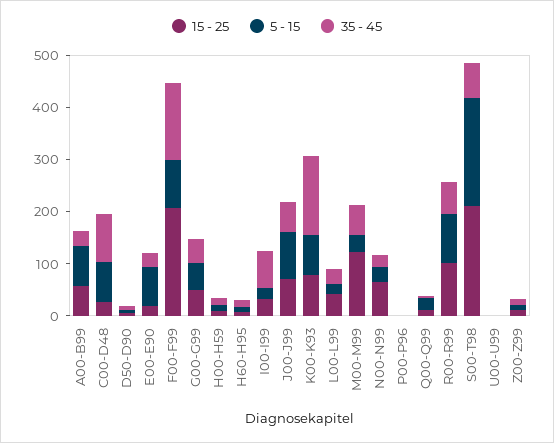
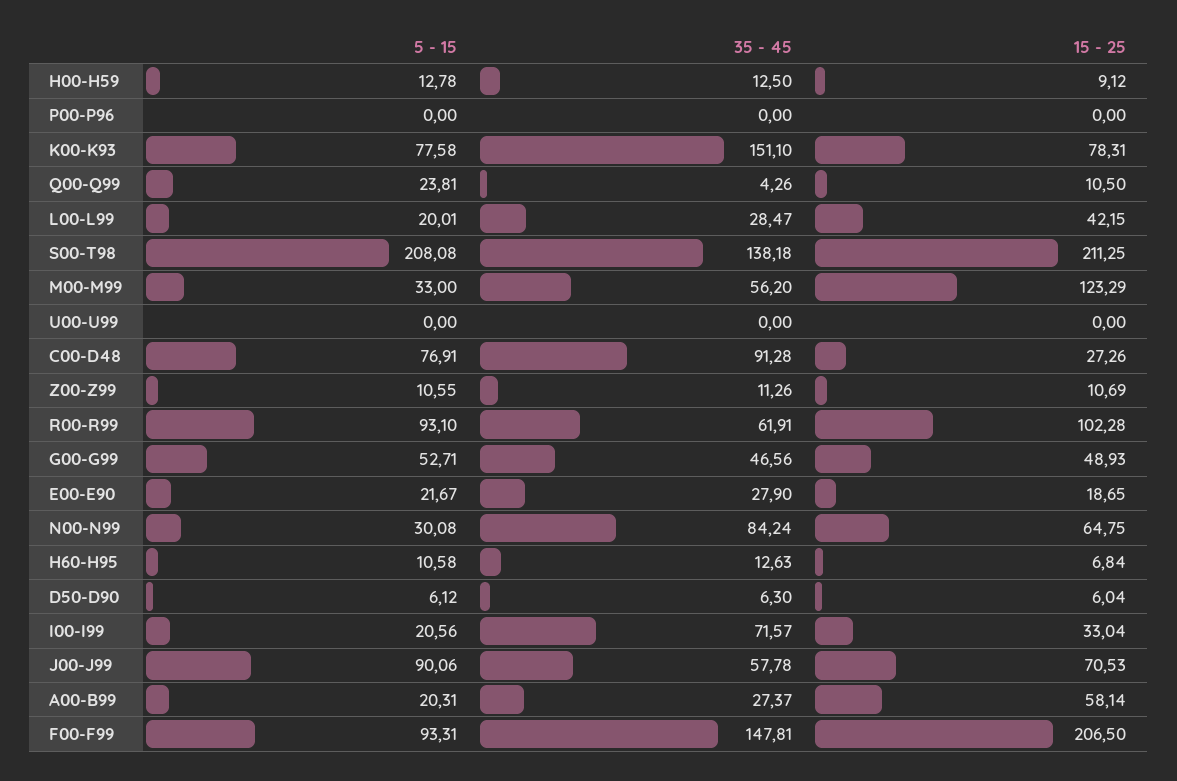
5 - 15, A00-B99: 80 -> 20.31
5 - 15, E00-E90: 80 -> 21.67
35 - 45, N00-N99: 20 -> 84.24
35 - 45, S00-T98: 60 -> 138.18

